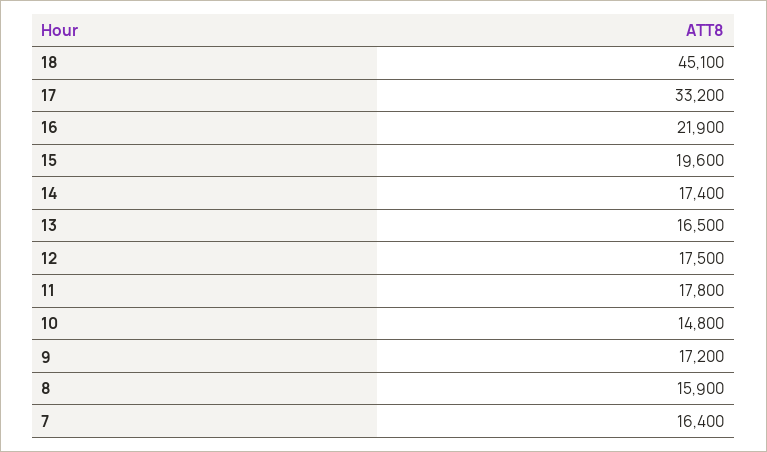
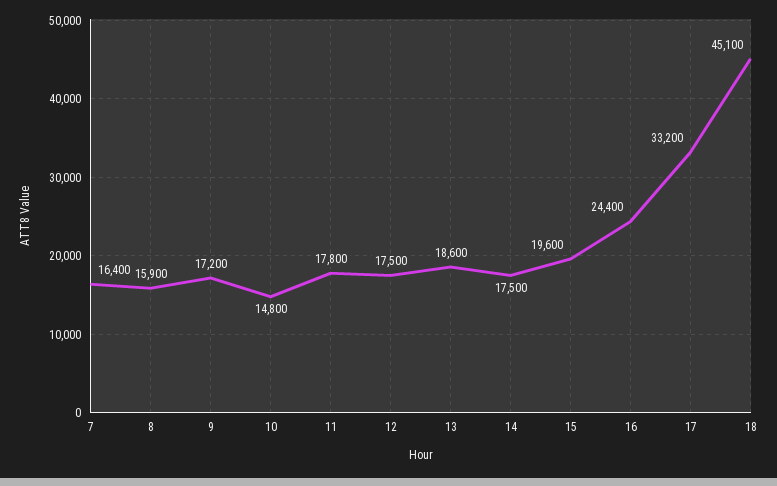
16: 21900 -> 24400
14: 17400 -> 17500
13: 16500 -> 18600

